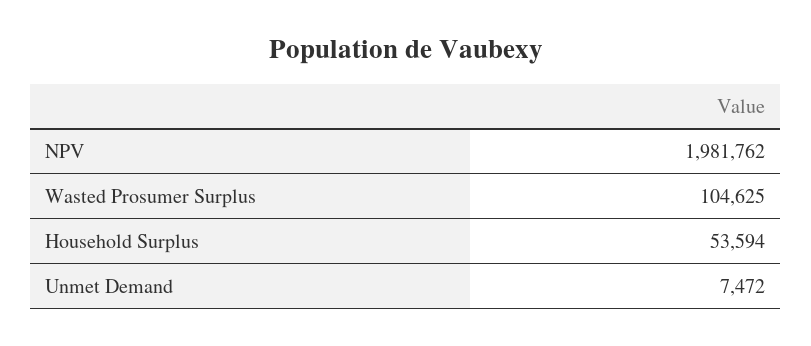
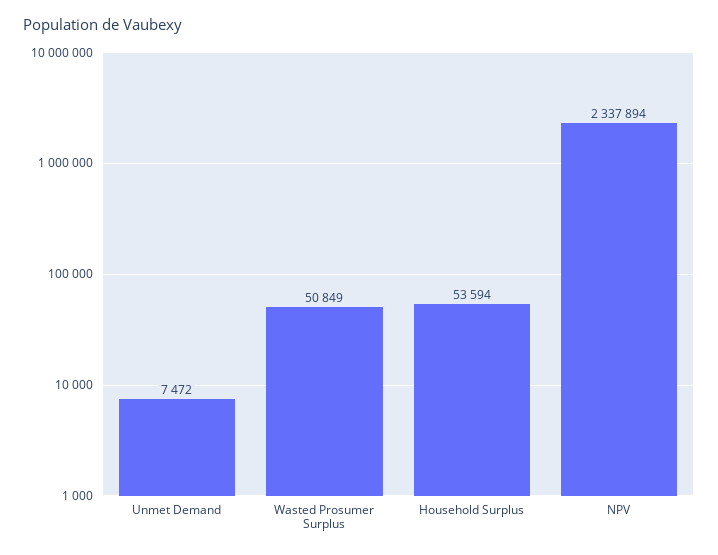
NPV: 1981762 -> 2337894
Wasted Prosumer Surplus: 104625 -> 50849

